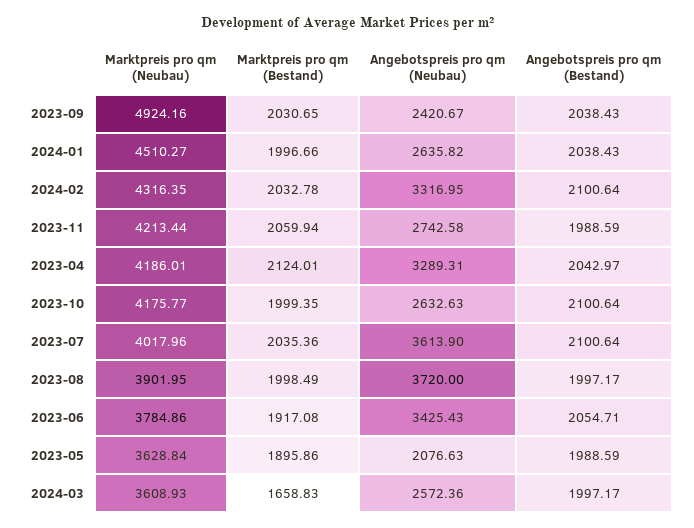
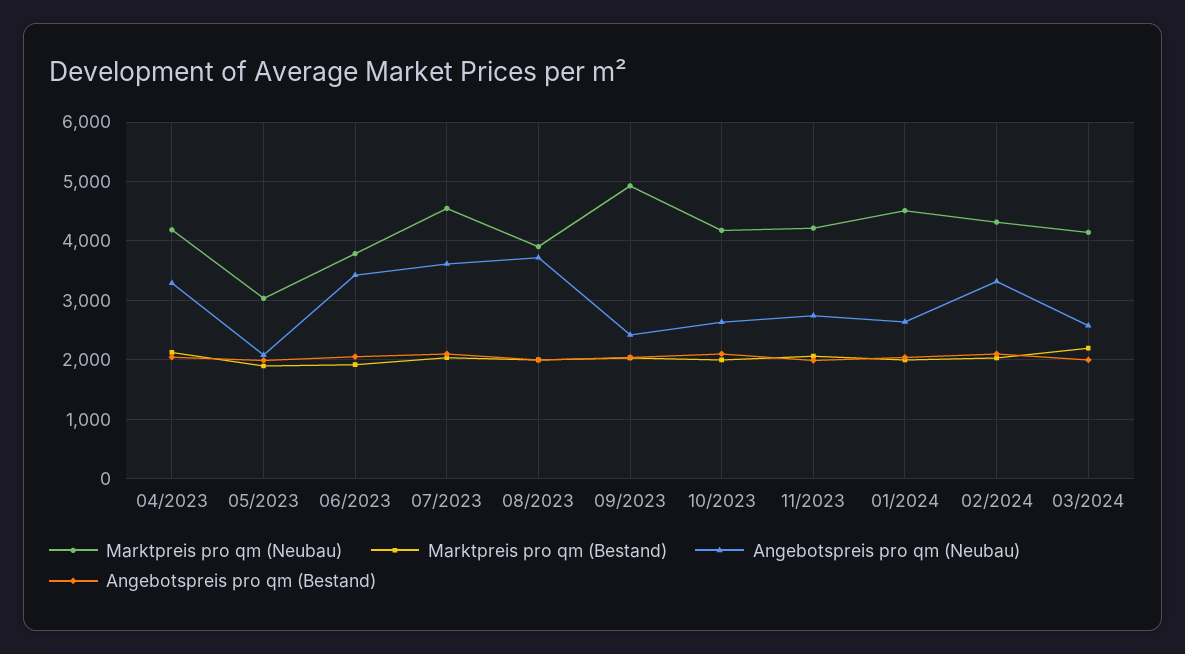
Marktpreis pro qm (Neubau), 2023-07: 4017.96 -> 4600
Marktpreis pro qm (Neubau), 2023-05: 3628.84 -> 3000
Marktpreis pro qm (Neubau), 2024-03: 3608.93 -> 4200
Marktpreis pro qm (Bestand), 2024-03: 1658.83 -> 2200

